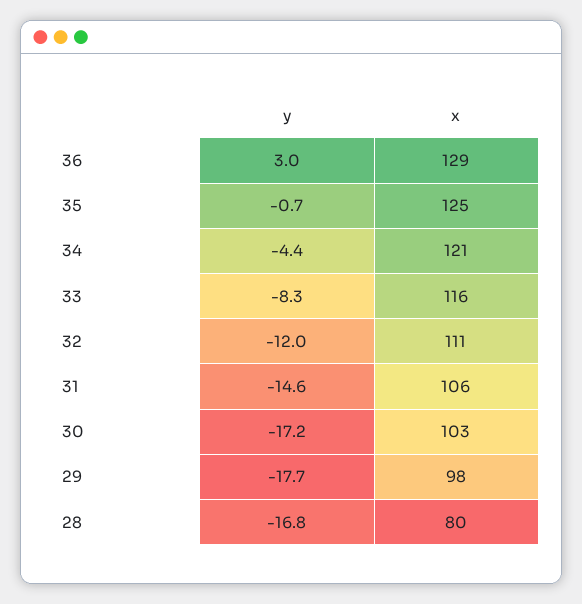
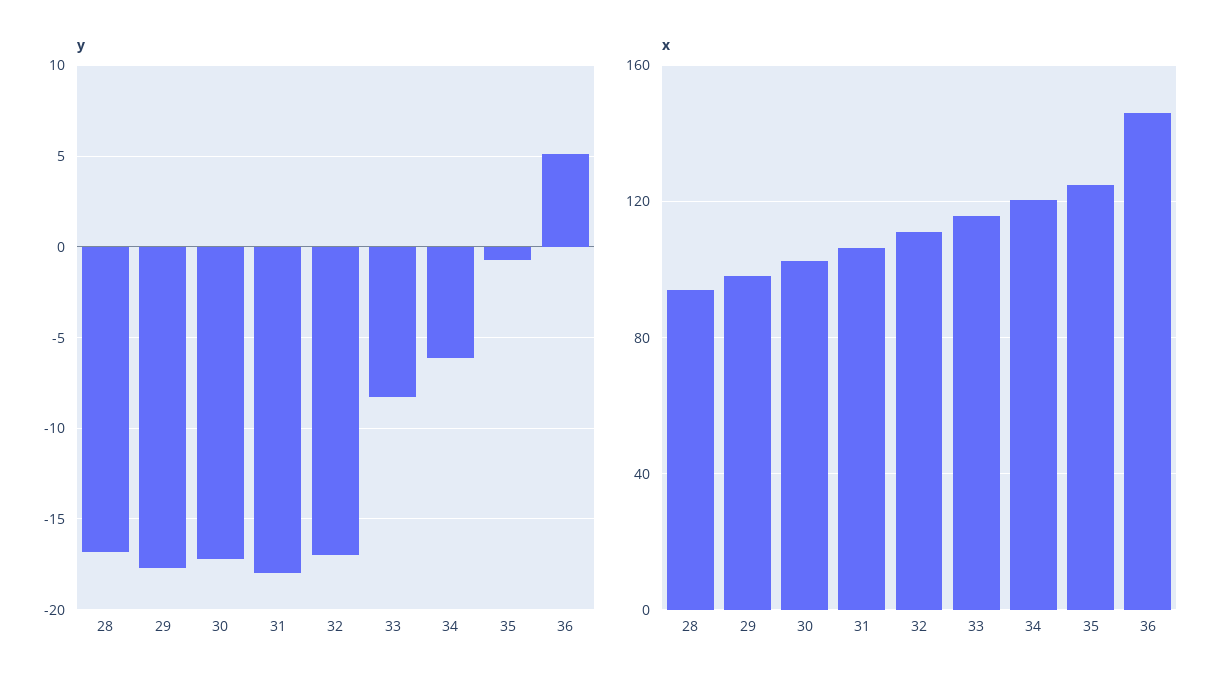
y, 36: 3 -> 5
x, 36: 129 -> 145
y, 34: -4.4 -> -6
y, 32: -12 -> -17
y, 31: -14.6 -> -18
x, 28: 80 -> 95

